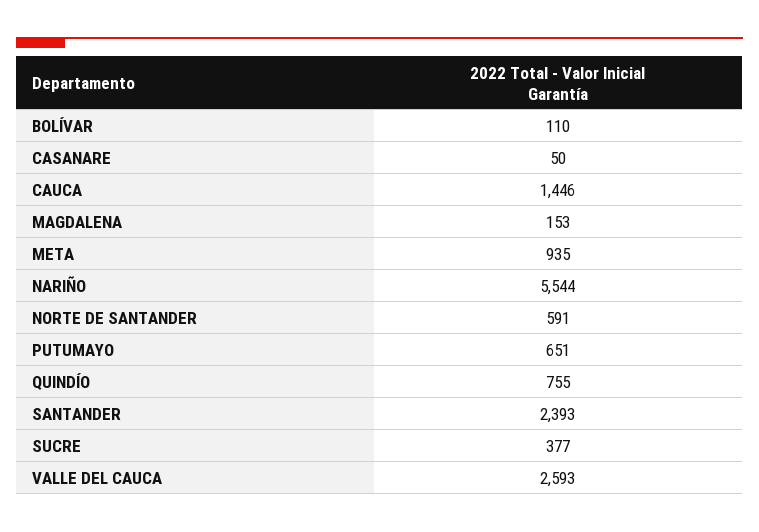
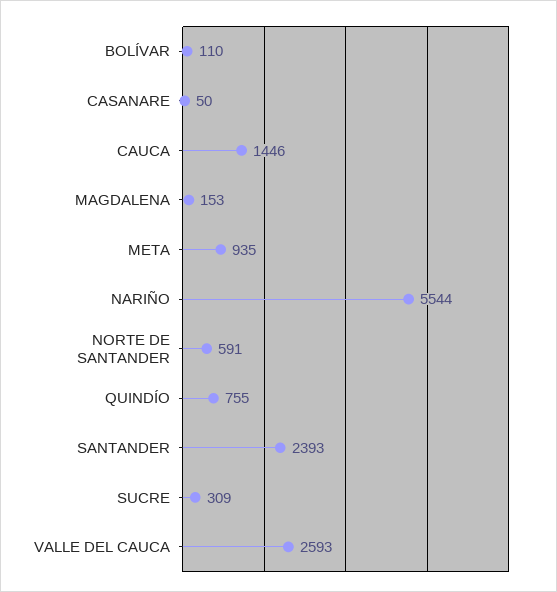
PUTUMAYO: 651 -> none
SUCRE: 377 -> 309

